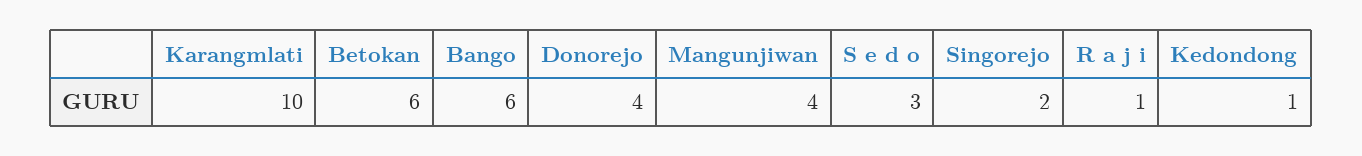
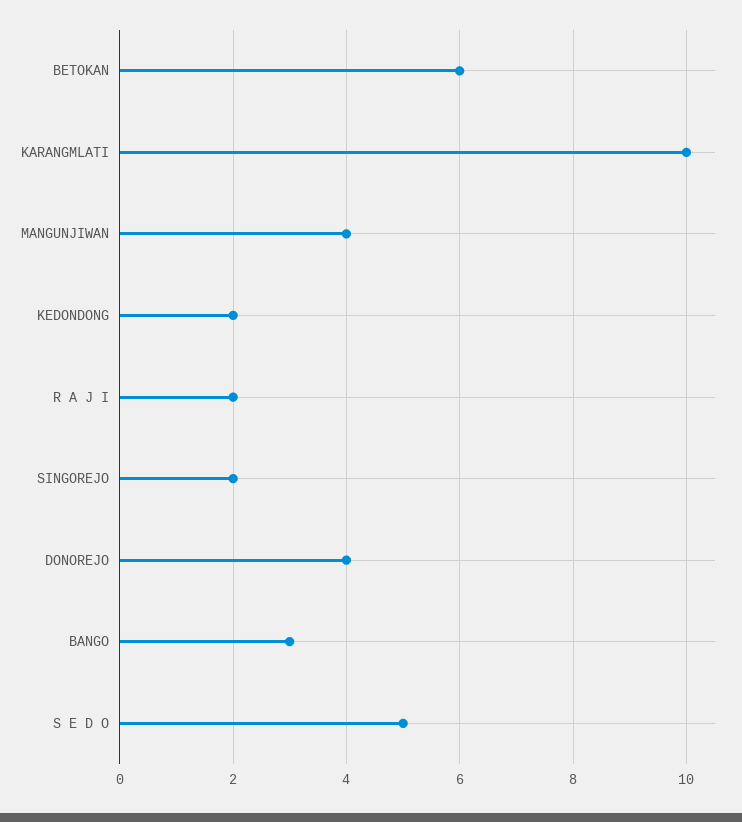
Bango: 6 -> 3
S e d o: 3 -> 5
R a j i: 1 -> 2
Kedondong: 1 -> 2

